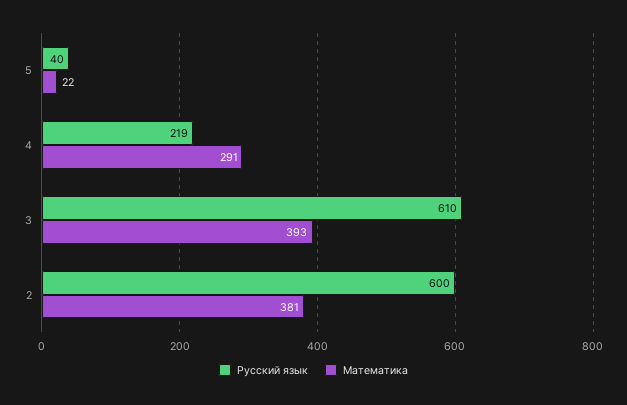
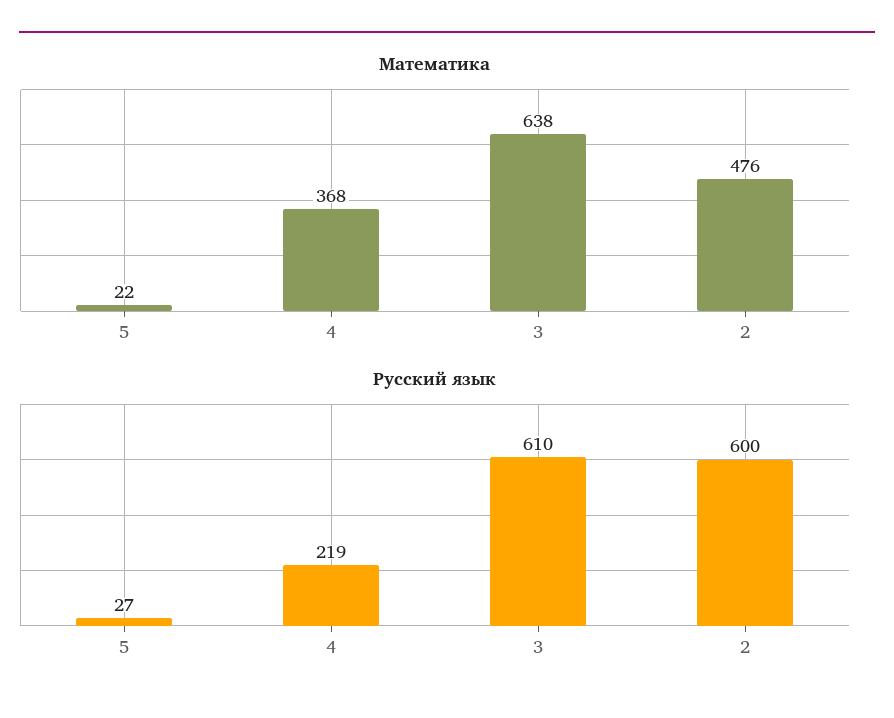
Русский язык, 5: 40 -> 27
Математика, 4: 291 -> 368
Математика, 3: 393 -> 638
Математика, 2: 381 -> 476

